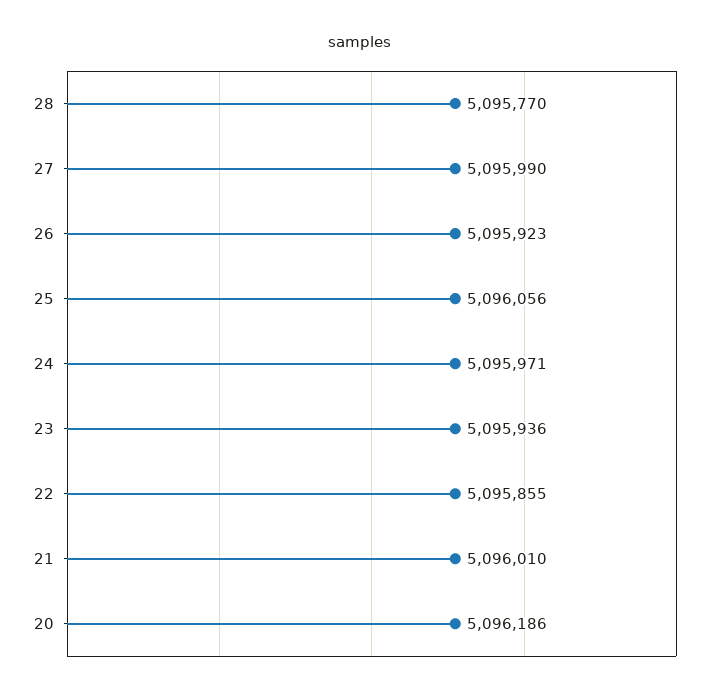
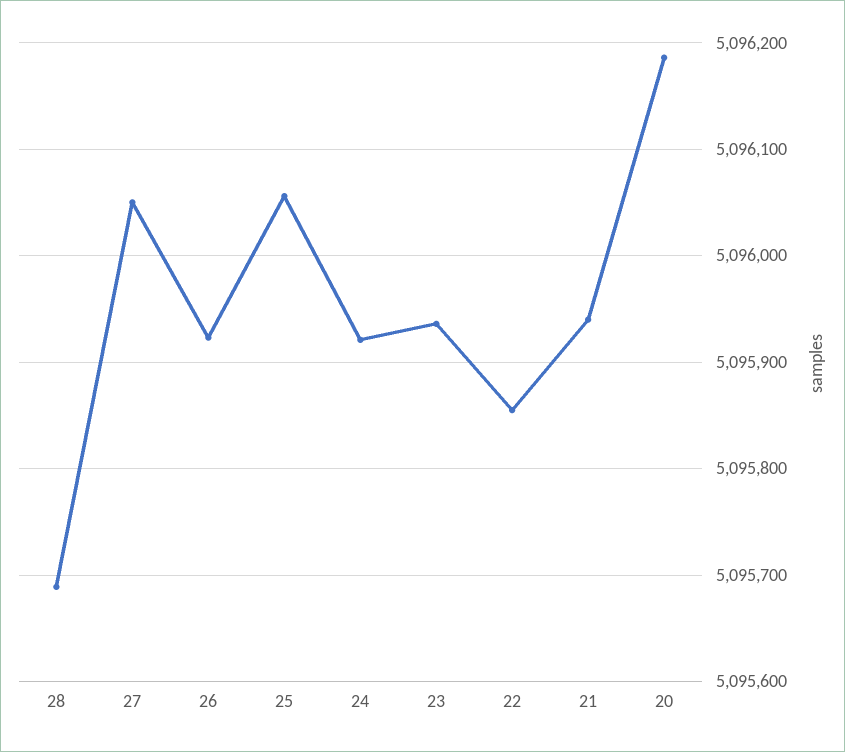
28: 5095770 -> 5095690
27: 5095990 -> 5096050
24: 5095971 -> 5095920
21: 5096010 -> 5095940

